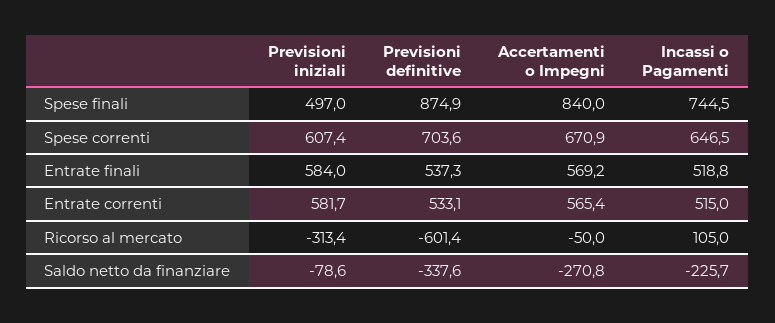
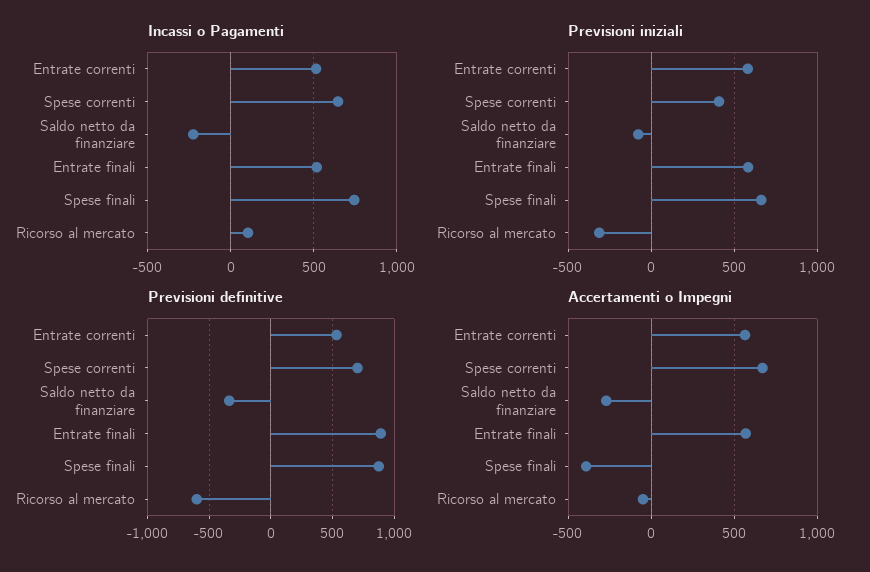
Previsioni iniziali, Spese finali: 497 -> 650
Accertamenti o Impegni, Spese finali: 840 -> -400
Previsioni iniziali, Spese correnti: 607.4 -> 400
Previsioni definitive, Entrate finali: 537.3 -> 900

